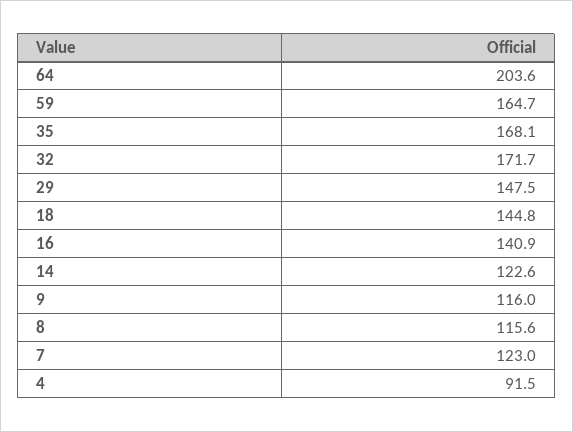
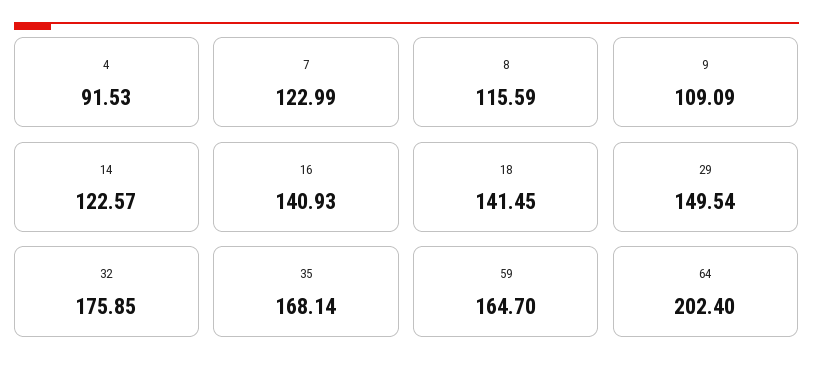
64: 203.6 -> 202.4
32: 171.7 -> 175.85
29: 147.5 -> 149.54
18: 144.8 -> 141.45
9: 116 -> 109.09

